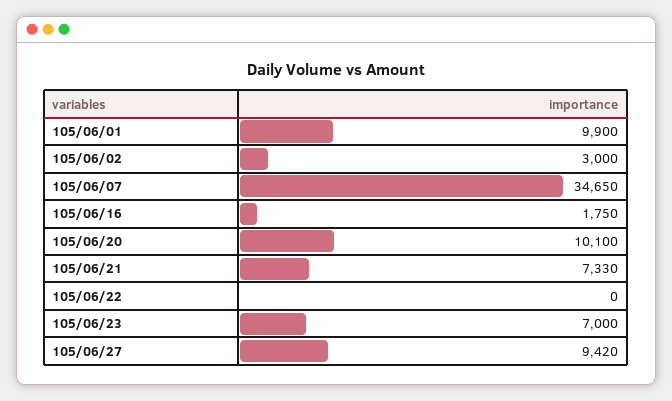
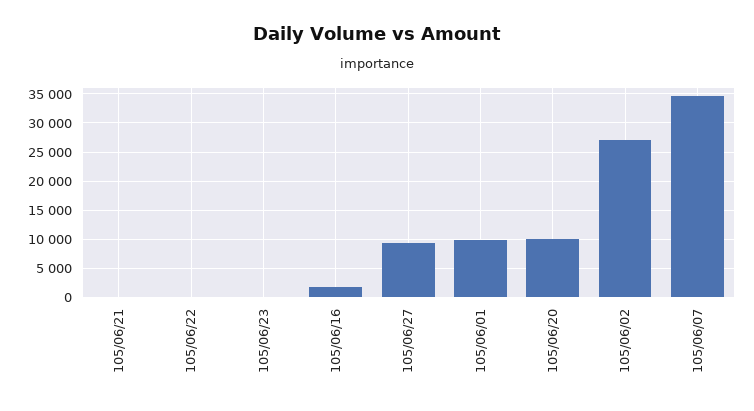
105/06/02: 3000 -> 27500
105/06/21: 7330 -> 0
105/06/23: 7000 -> 0

